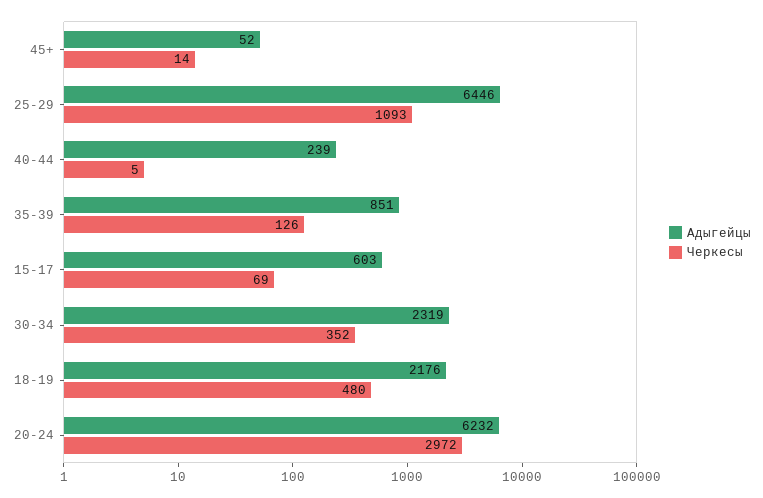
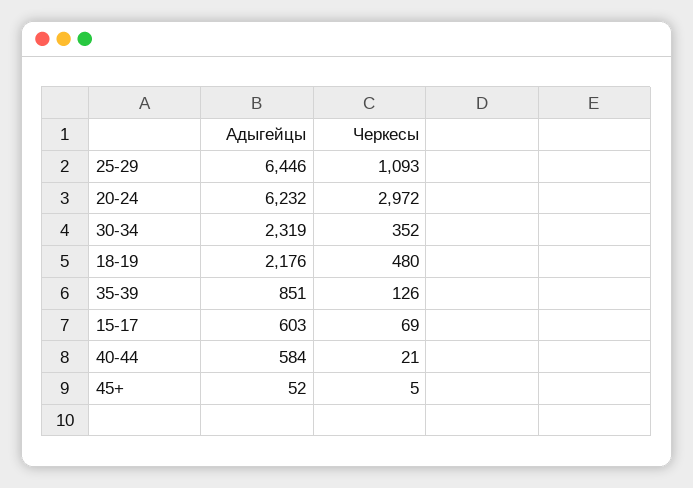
Черкесы, 45+: 14 -> 5
Адыгейцы, 40-44: 239 -> 584
Черкесы, 40-44: 5 -> 21

